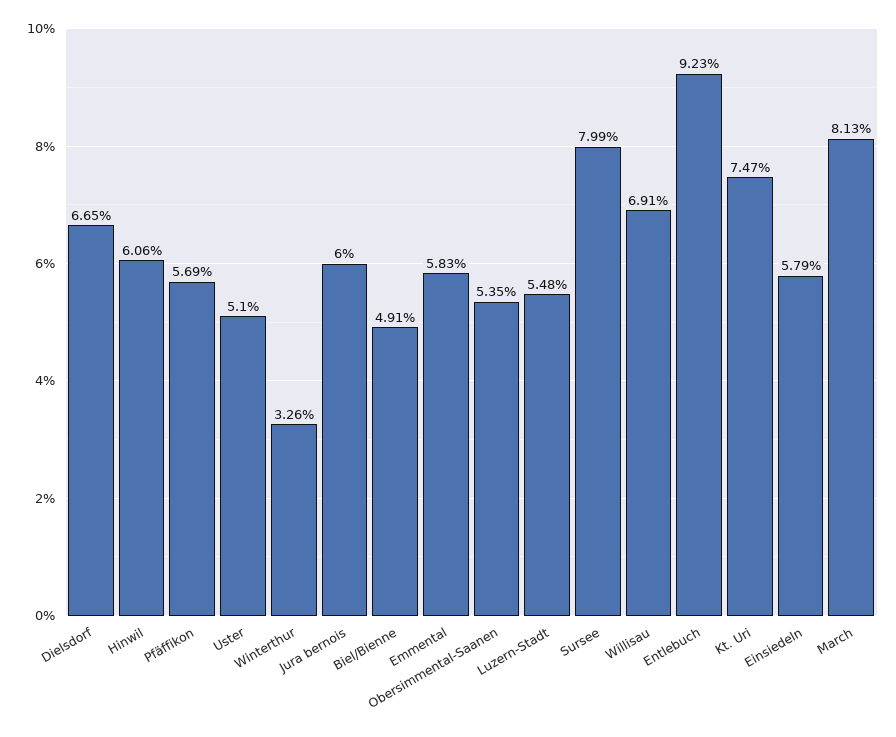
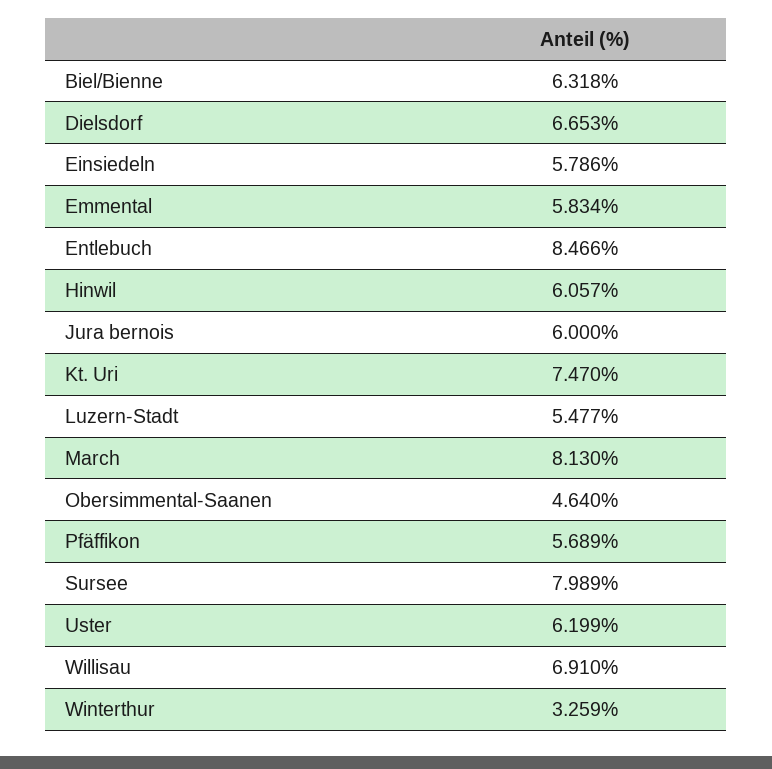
Uster: 5.1 -> 6.199
Biel/Bienne: 4.91 -> 6.318
Obersimmental-Saanen: 5.35 -> 4.64
Entlebuch: 9.23 -> 8.466

